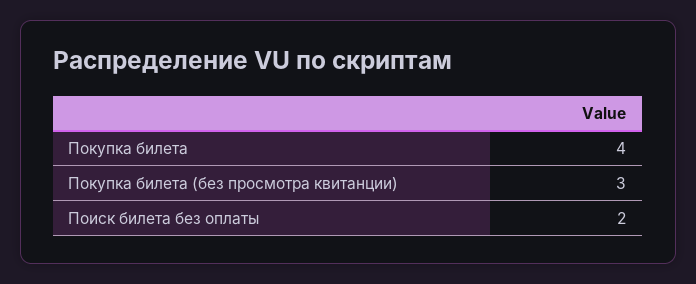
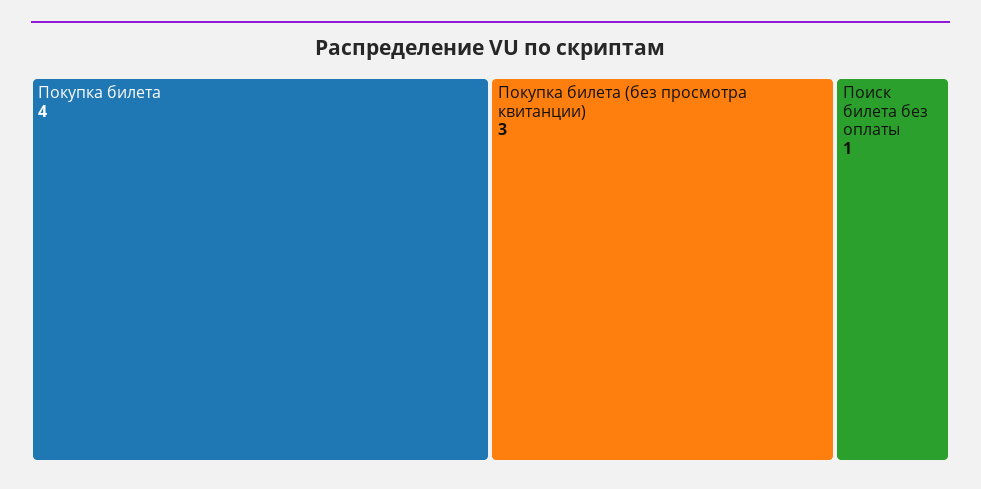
Поиск билета без оплаты: 2 -> 1

